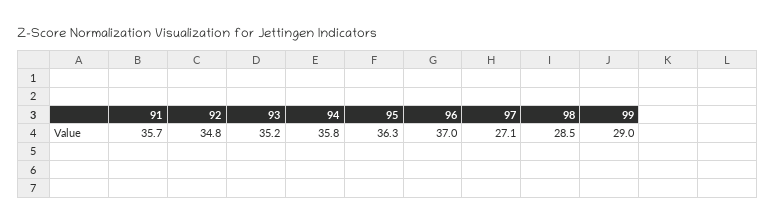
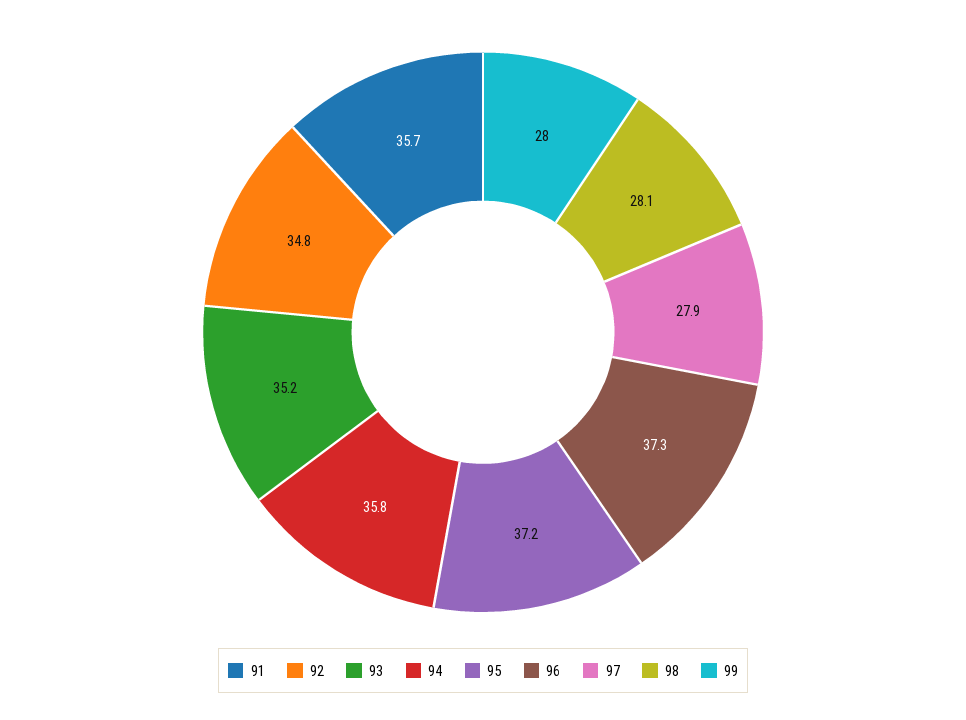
95: 36.3 -> 37.2
96: 37 -> 37.3
97: 27.1 -> 27.9
98: 28.5 -> 28.1
99: 29 -> 28

